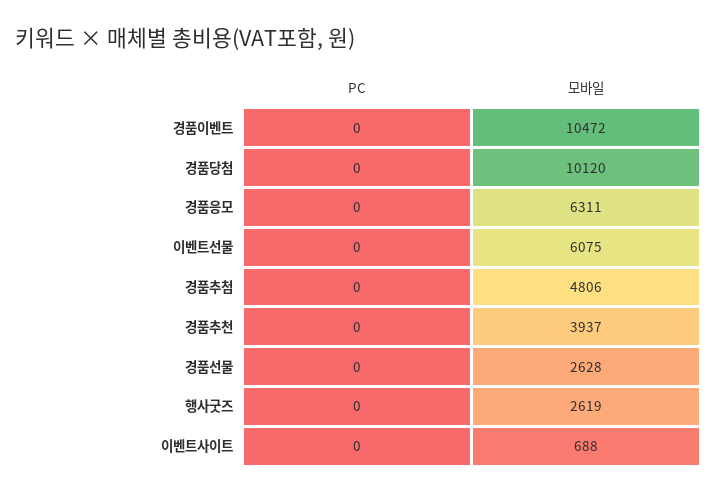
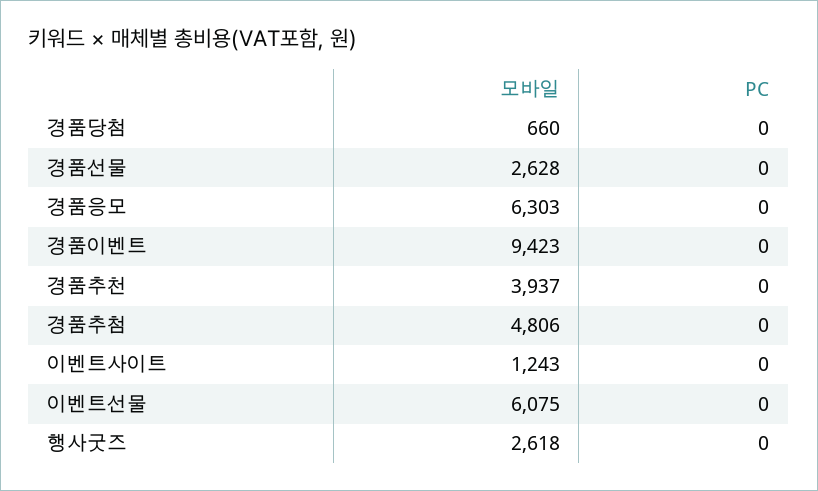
모바일, 경품이벤트: 10472 -> 9423
모바일, 경품당첨: 10120 -> 660
모바일, 경품응모: 6311 -> 6303
모바일, 행사굿즈: 2619 -> 2618
모바일, 이벤트사이트: 688 -> 1243

